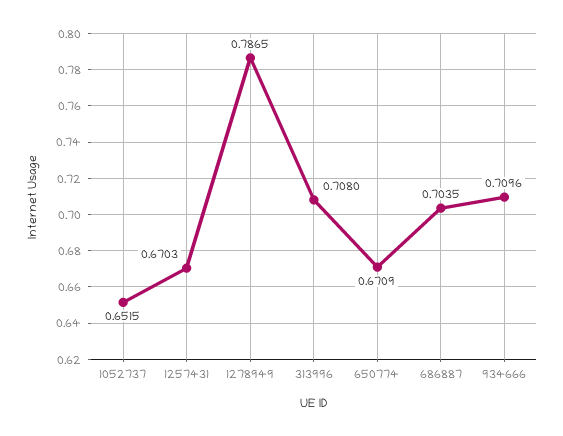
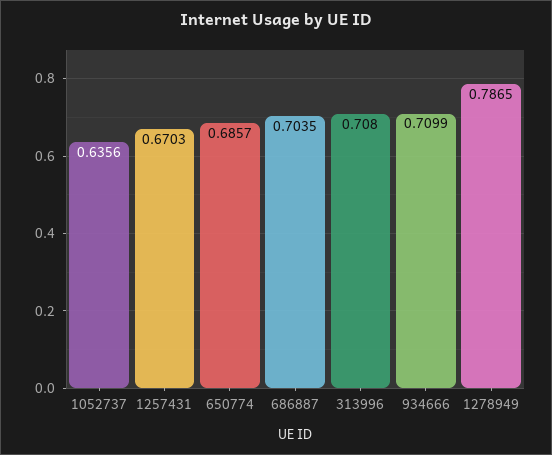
1052737: 0.6515 -> 0.6356
650774: 0.6709 -> 0.6857
934666: 0.7096 -> 0.7099

